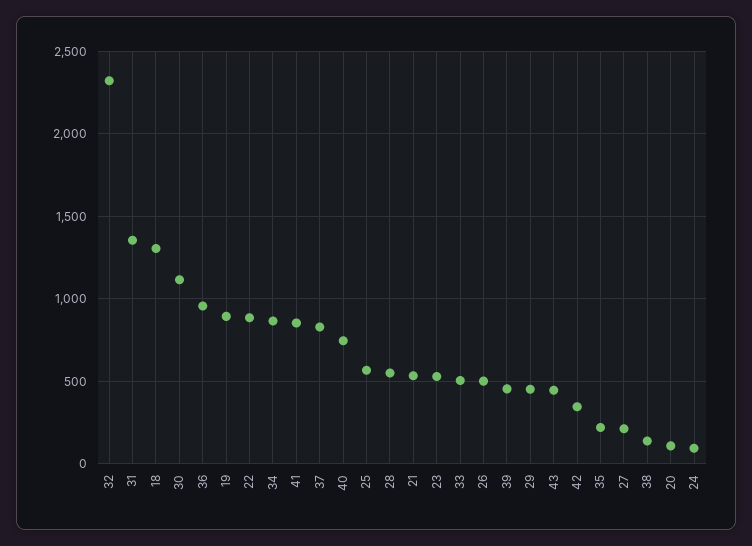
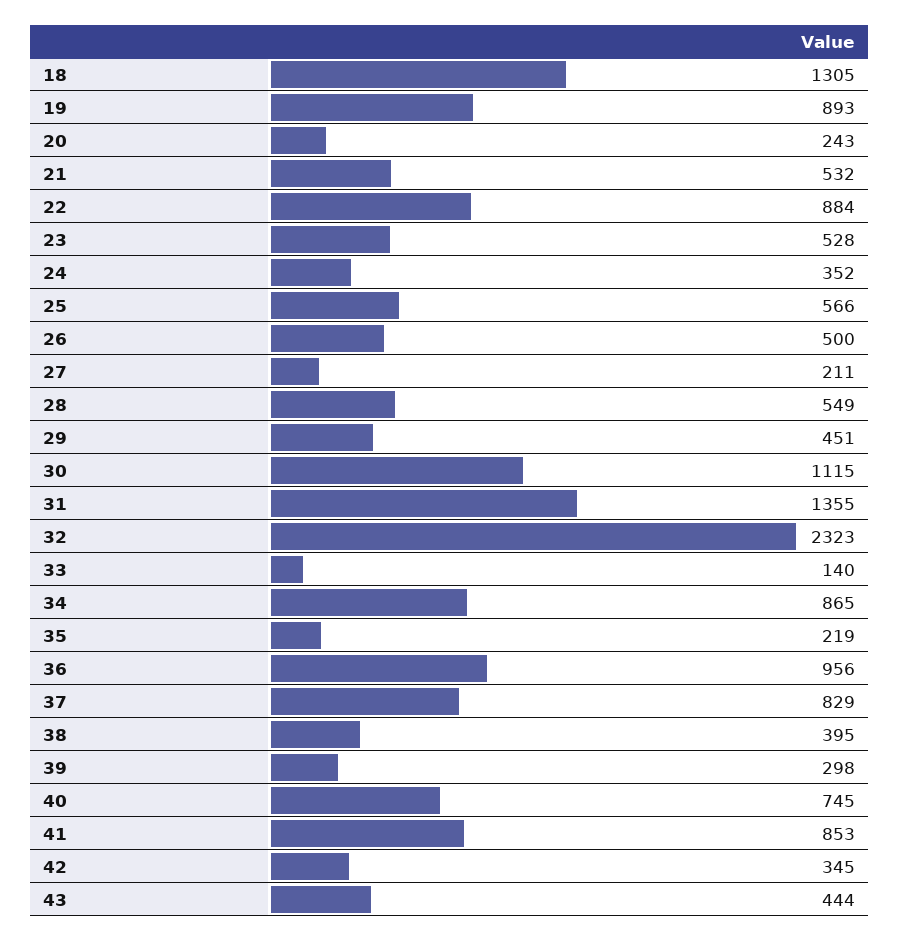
33: 500 -> 140
39: 450 -> 298
38: 150 -> 395
20: 100 -> 243
24: 100 -> 352

